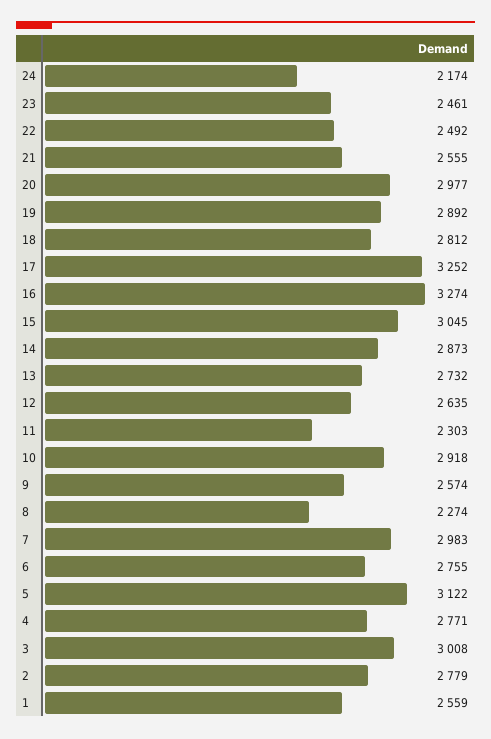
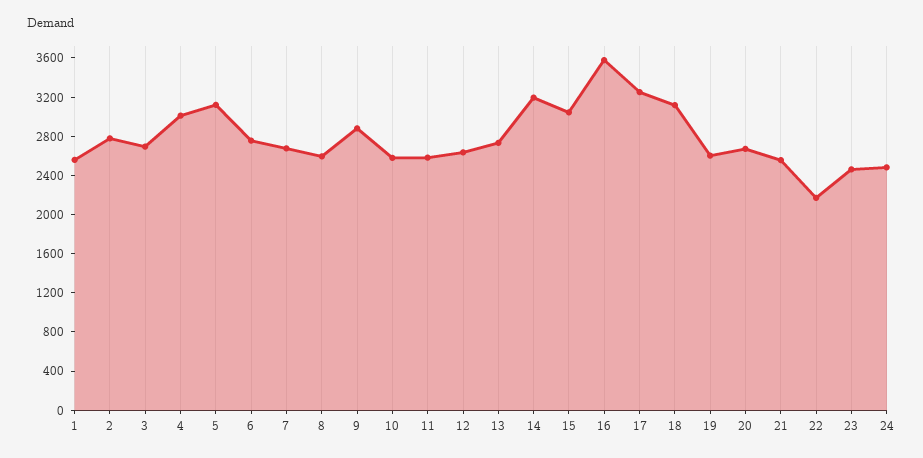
24: 2174 -> 2500
22: 2492 -> 2200
20: 2977 -> 2700
19: 2892 -> 2600
18: 2812 -> 3100
16: 3274 -> 3600
14: 2873 -> 3200
11: 2303 -> 2600
10: 2918 -> 2600
9: 2574 -> 2900
8: 2274 -> 2600
7: 2983 -> 2700
4: 2771 -> 3000
3: 3008 -> 2700

